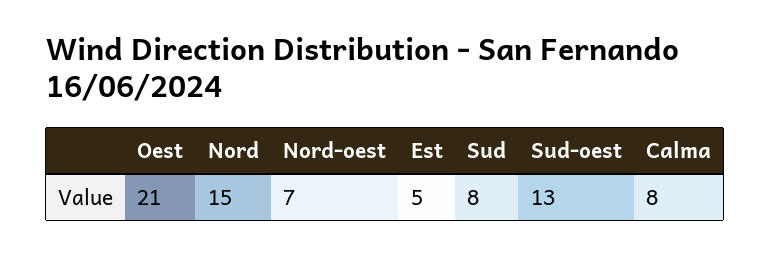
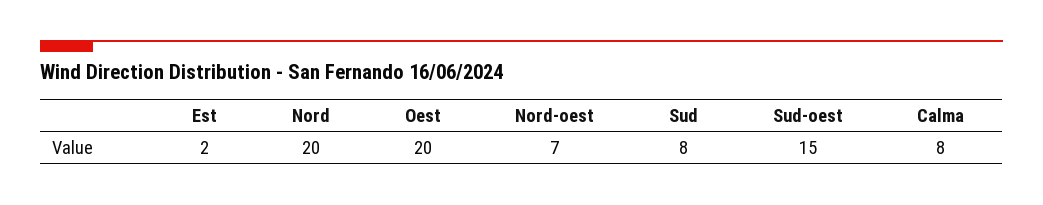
Oest: 21 -> 20
Nord: 15 -> 20
Est: 5 -> 2
Sud-oest: 13 -> 15

